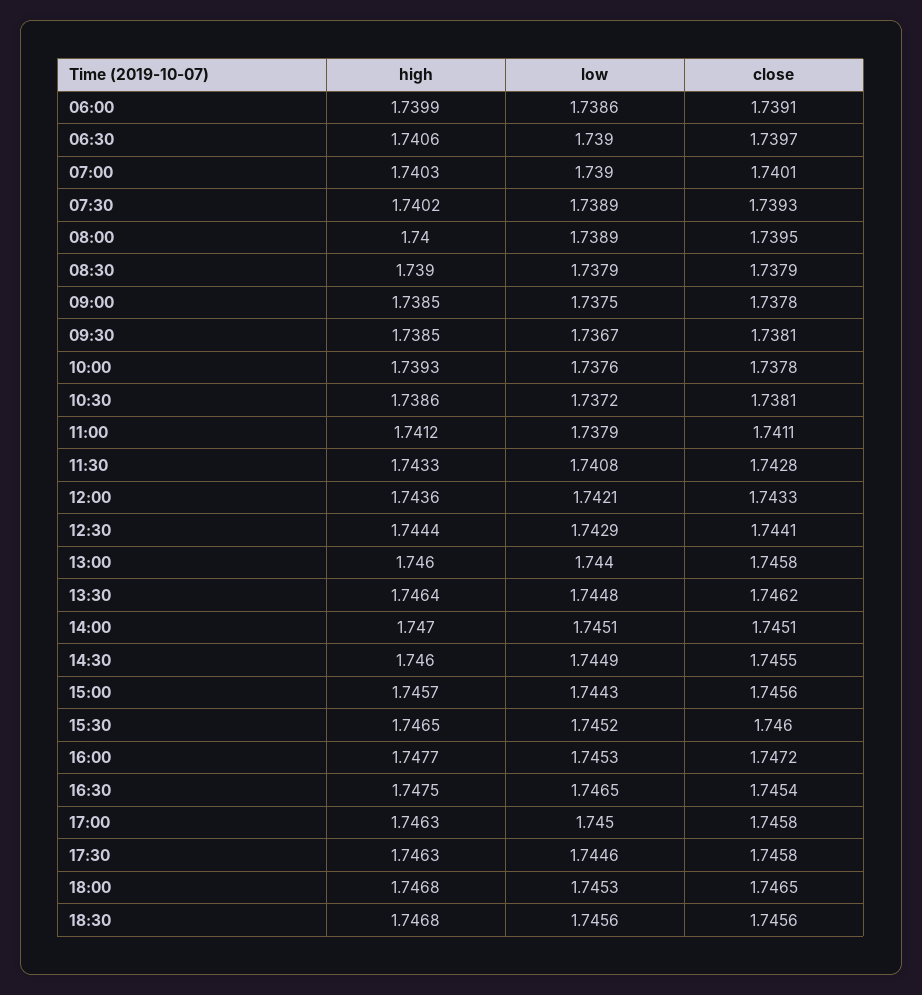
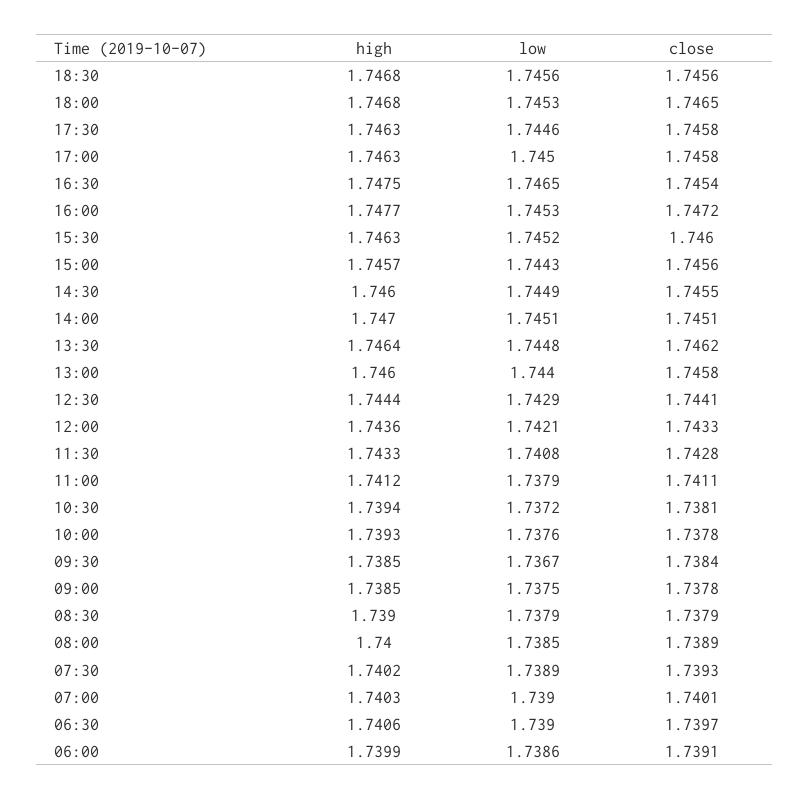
low, 08:00: 1.7389 -> 1.7385
close, 08:00: 1.7395 -> 1.7389
close, 09:30: 1.7381 -> 1.7384
high, 10:30: 1.7386 -> 1.7394
high, 15:30: 1.7465 -> 1.7463

